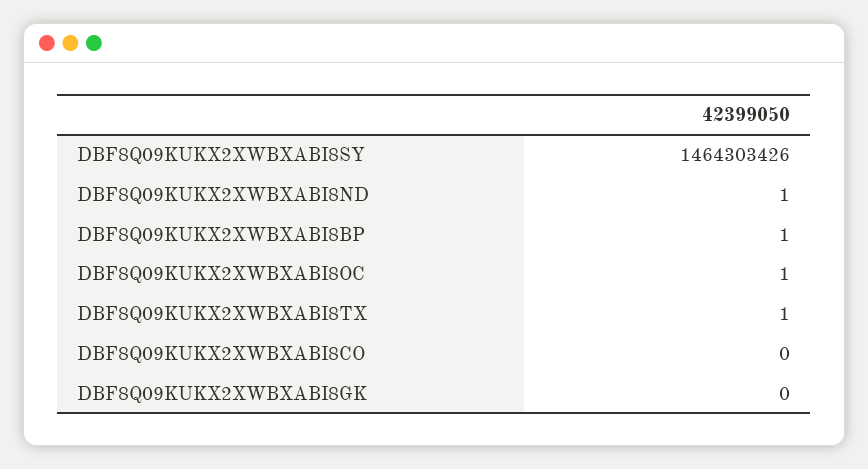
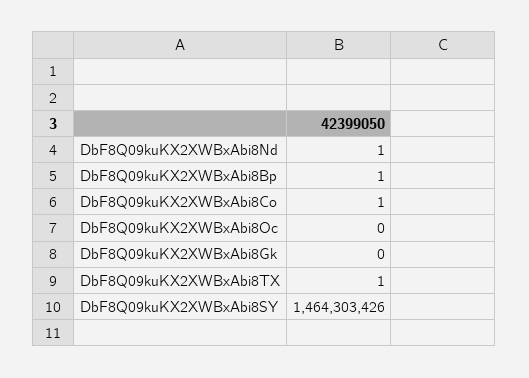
DBF8Q09KUKX2XWBXABI8OC: 1 -> 0
DBF8Q09KUKX2XWBXABI8CO: 0 -> 1

